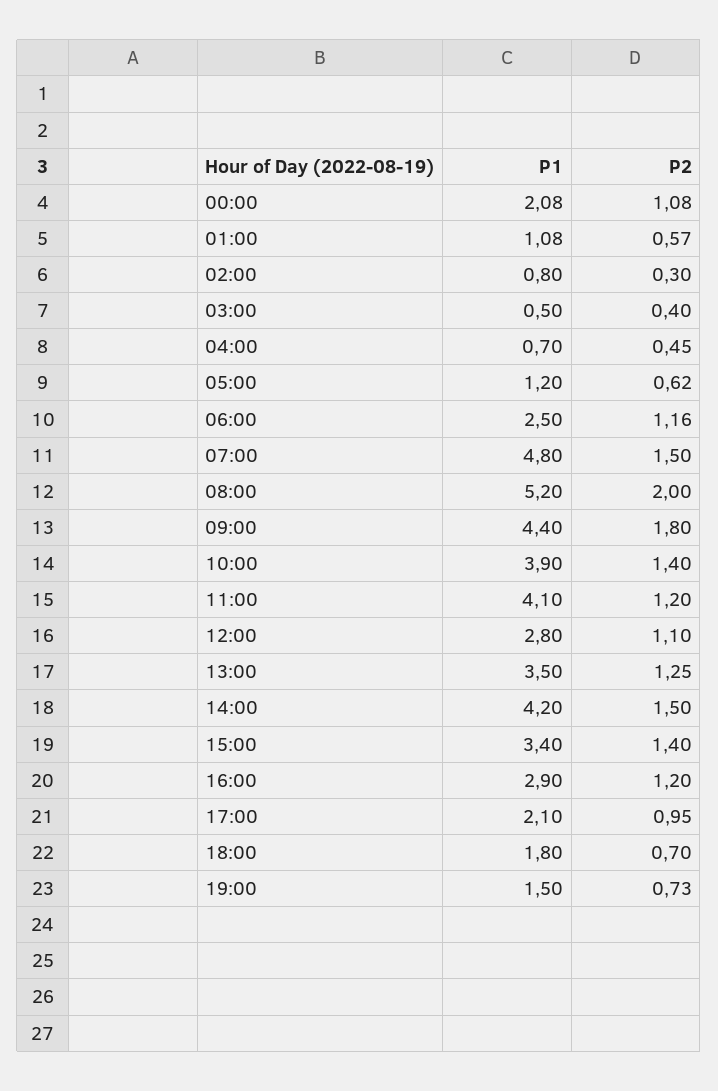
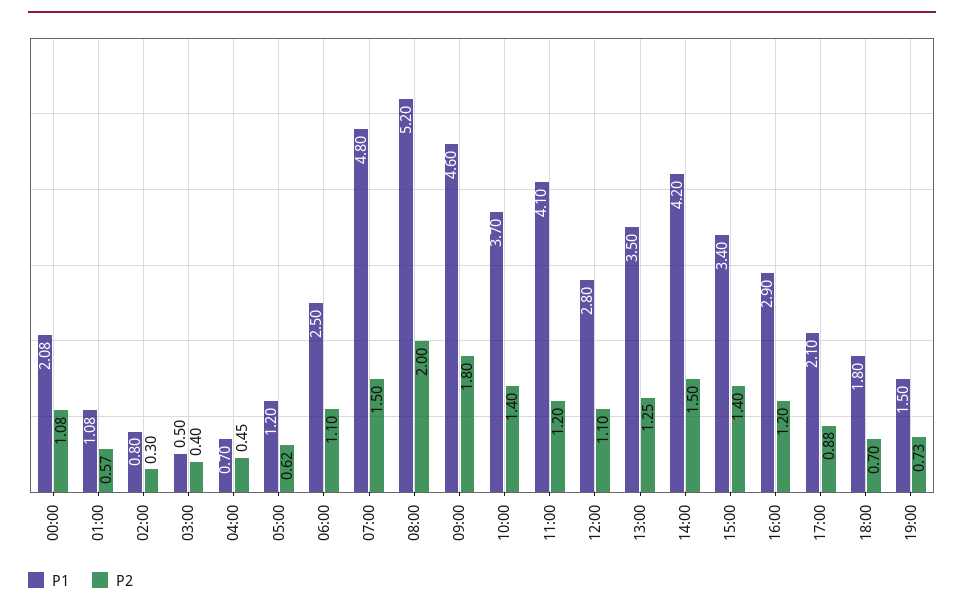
P2, 06:00: 1.16 -> 1.1
P1, 09:00: 4.4 -> 4.6
P1, 10:00: 3.9 -> 3.7
P2, 17:00: 0.95 -> 0.88

